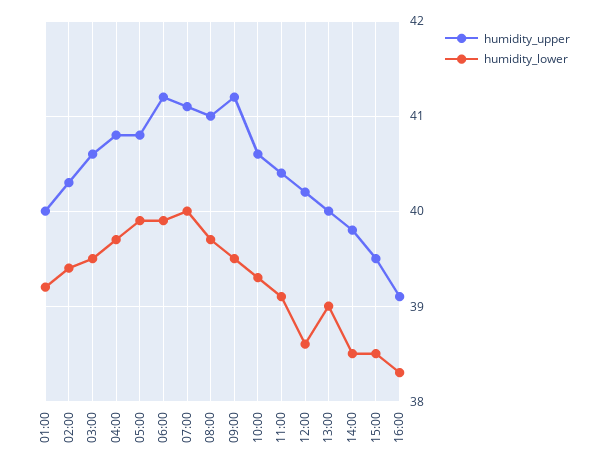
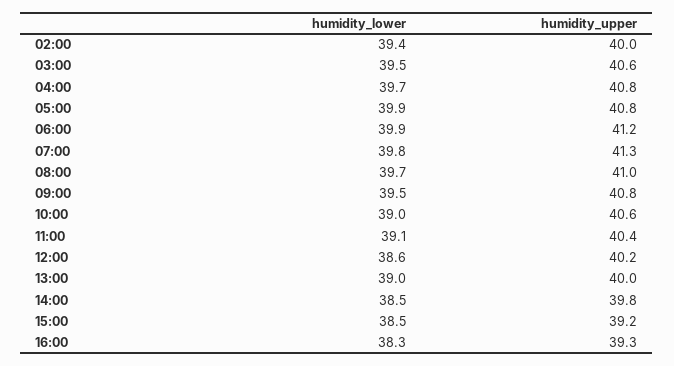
humidity_upper, 01:00: 40 -> none
humidity_lower, 01:00: 39.2 -> none
humidity_upper, 02:00: 40.3 -> 40
humidity_upper, 07:00: 41.1 -> 41.3
humidity_lower, 07:00: 40 -> 39.8
humidity_upper, 09:00: 41.2 -> 40.8
humidity_lower, 10:00: 39.3 -> 39
humidity_upper, 15:00: 39.5 -> 39.2
humidity_upper, 16:00: 39.1 -> 39.3

